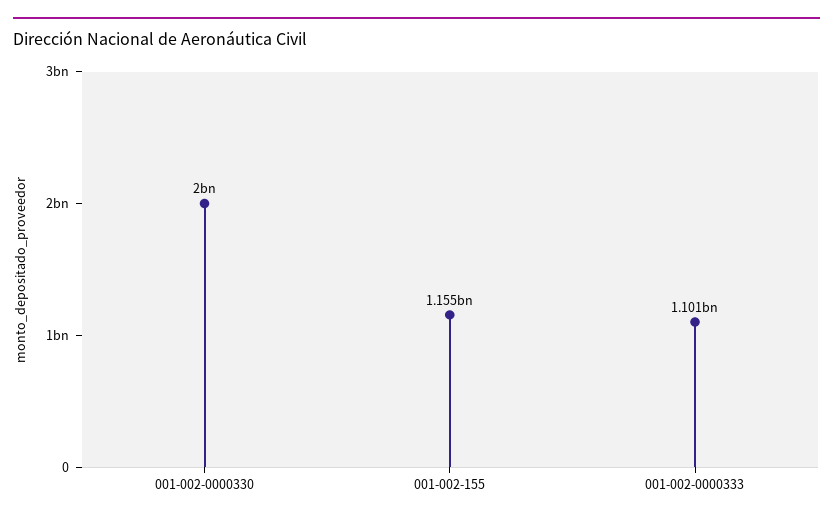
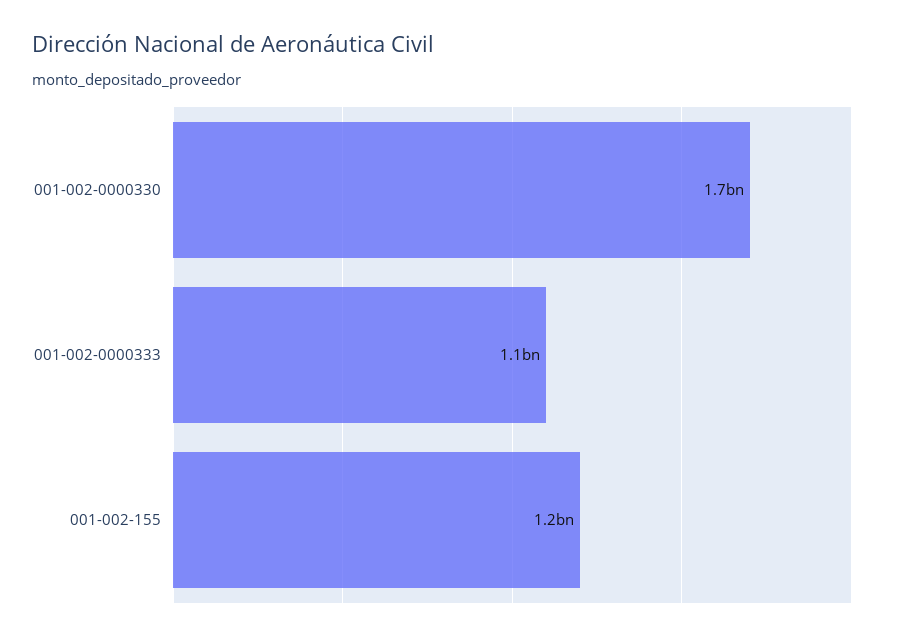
001-002-0000330: 2000000000 -> 1700000000

